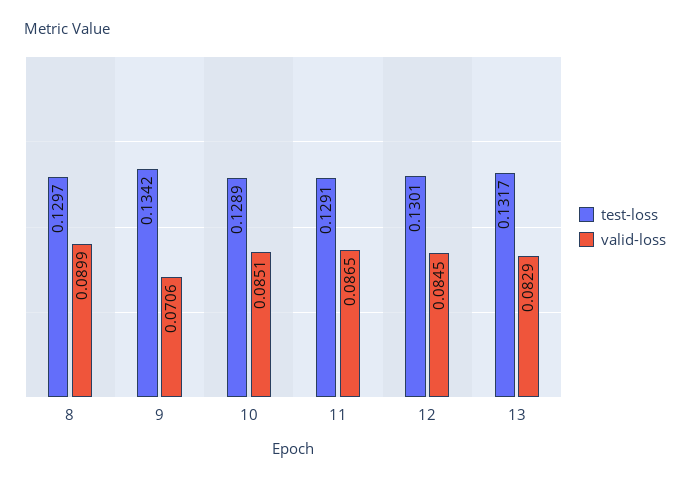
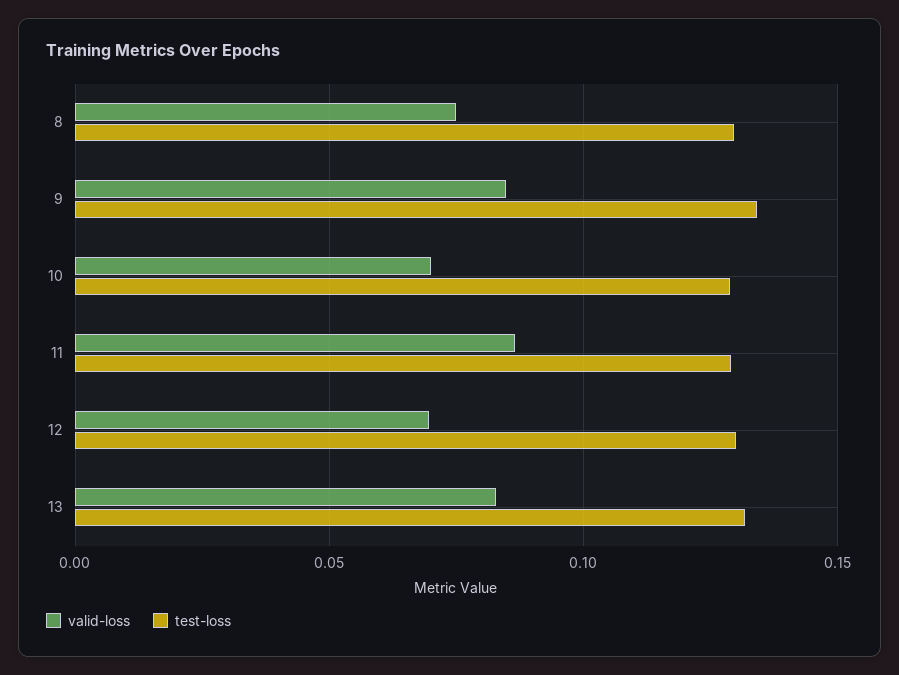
valid-loss, 8: 0.0899 -> 0.075
valid-loss, 9: 0.0706 -> 0.085
valid-loss, 10: 0.0851 -> 0.07
valid-loss, 12: 0.0845 -> 0.07

